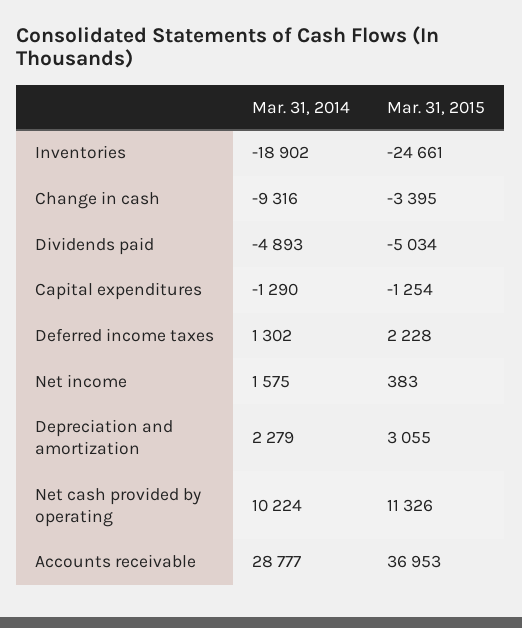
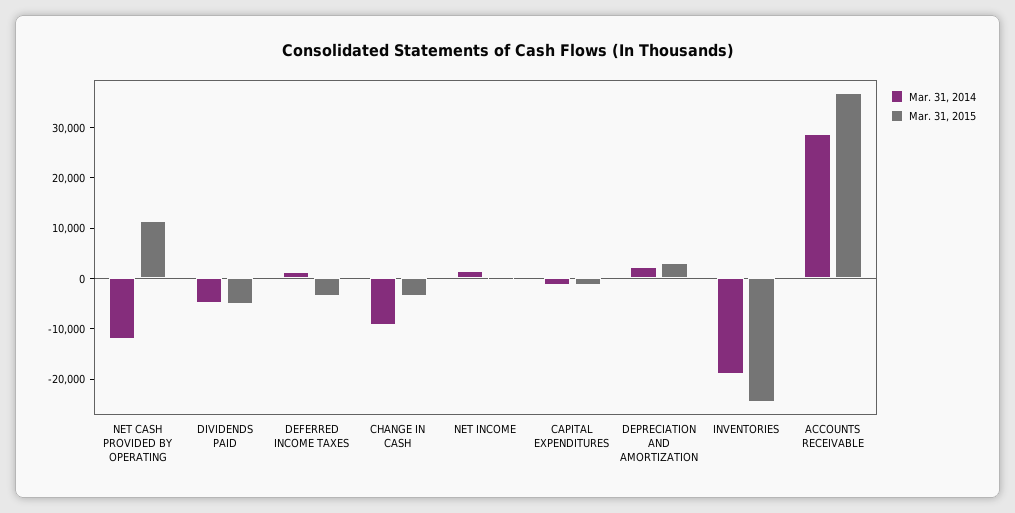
Mar. 31, 2015, Deferred income taxes: 2228 -> -4000
Mar. 31, 2014, Net cash provided by operating: 10224 -> -12000

